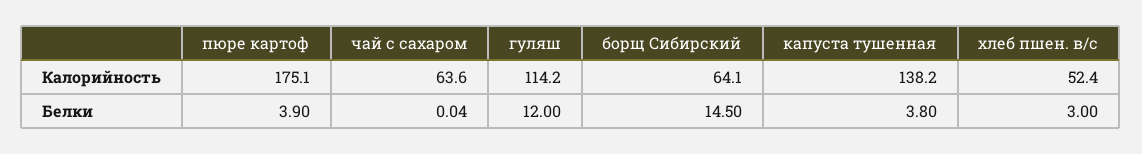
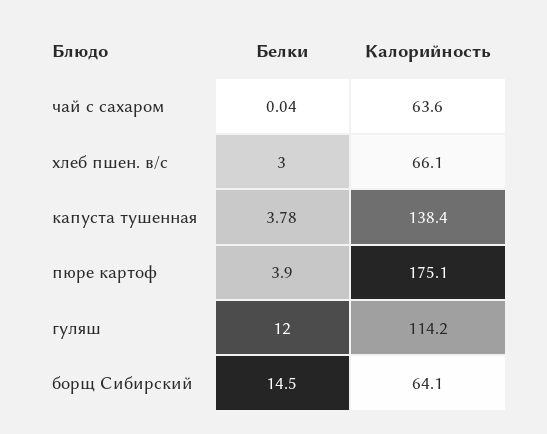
капуста тушенная, Калорийность: 138.2 -> 138.4
хлеб пшен. в/с, Калорийность: 52.4 -> 66.1
капуста тушенная, Белки: 3.8 -> 3.78

